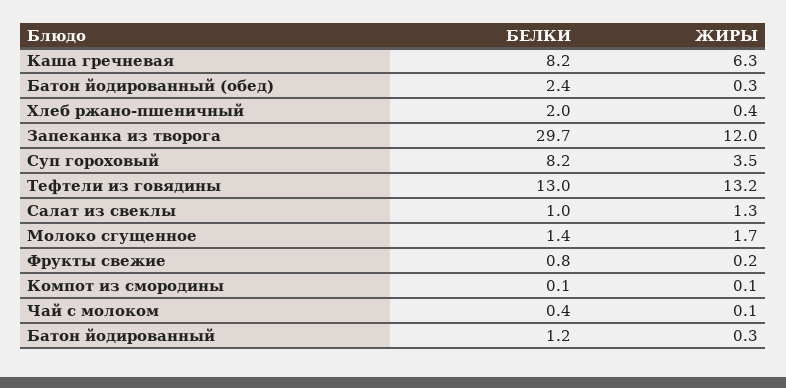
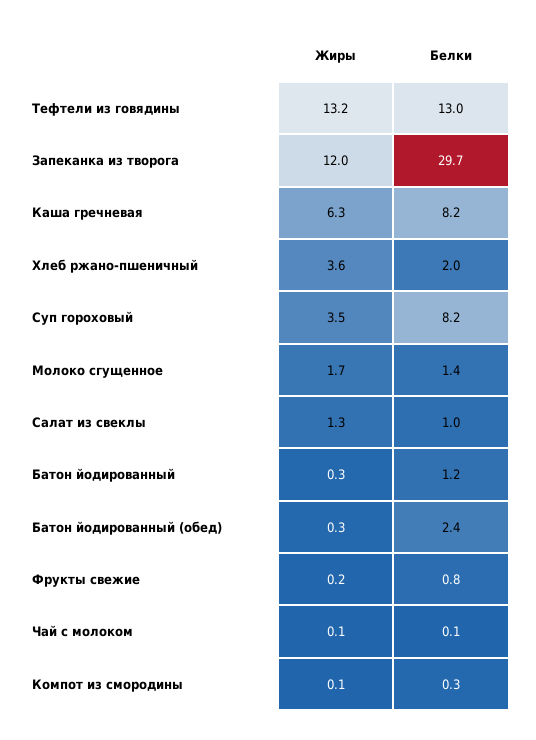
ЖИРЫ, Хлеб ржано-пшеничный: 0.4 -> 3.6
БЕЛКИ, Компот из смородины: 0.1 -> 0.3
БЕЛКИ, Чай с молоком: 0.4 -> 0.1

